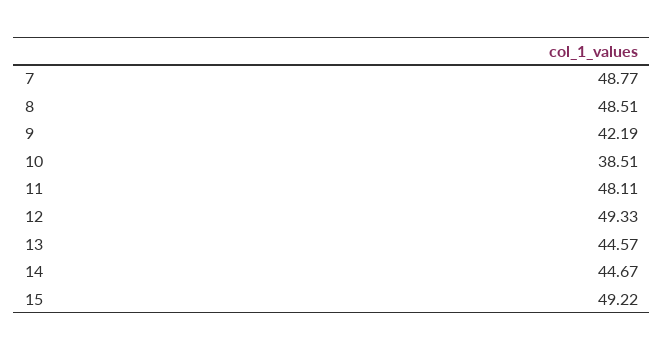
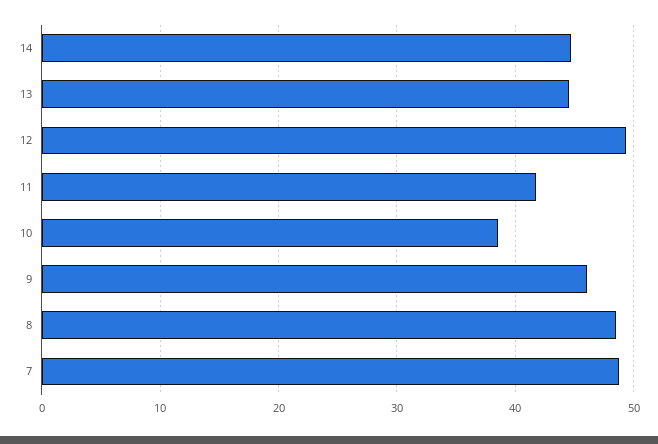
9: 42.19 -> 46
11: 48.11 -> 42
15: 49.22 -> none

